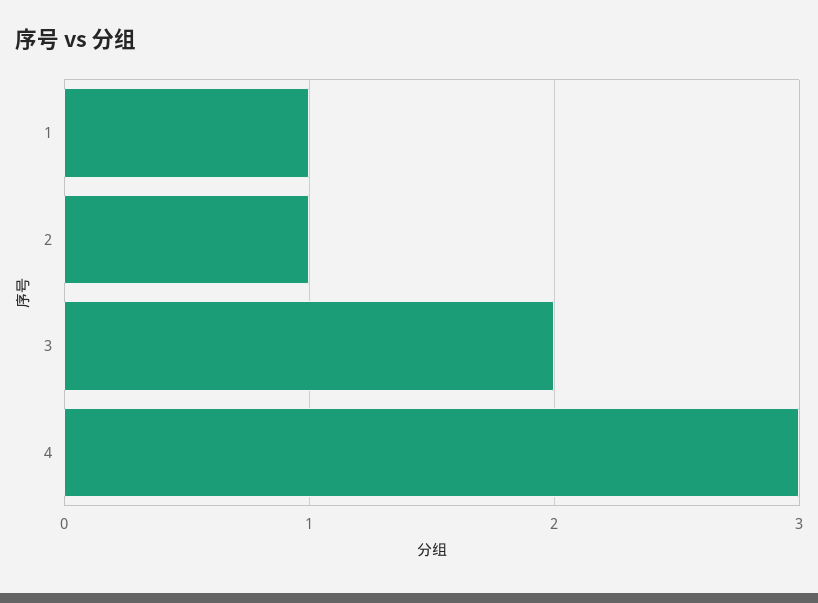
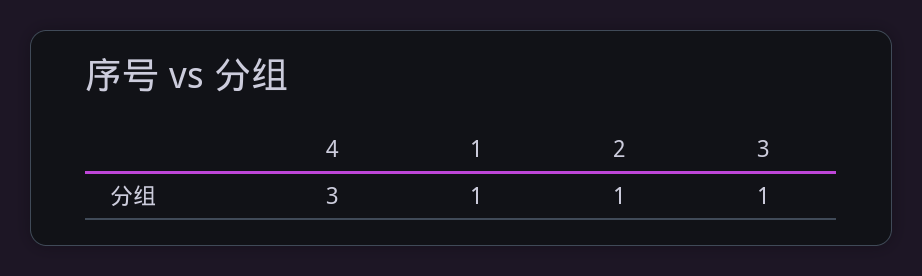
3: 2 -> 1

